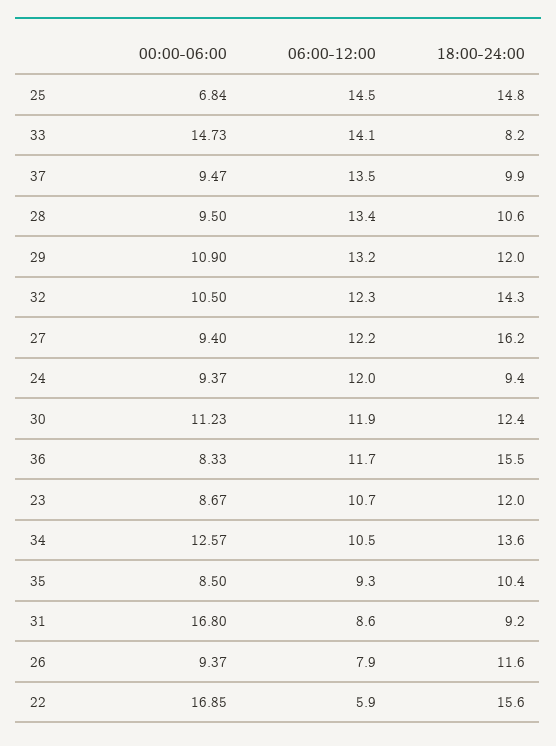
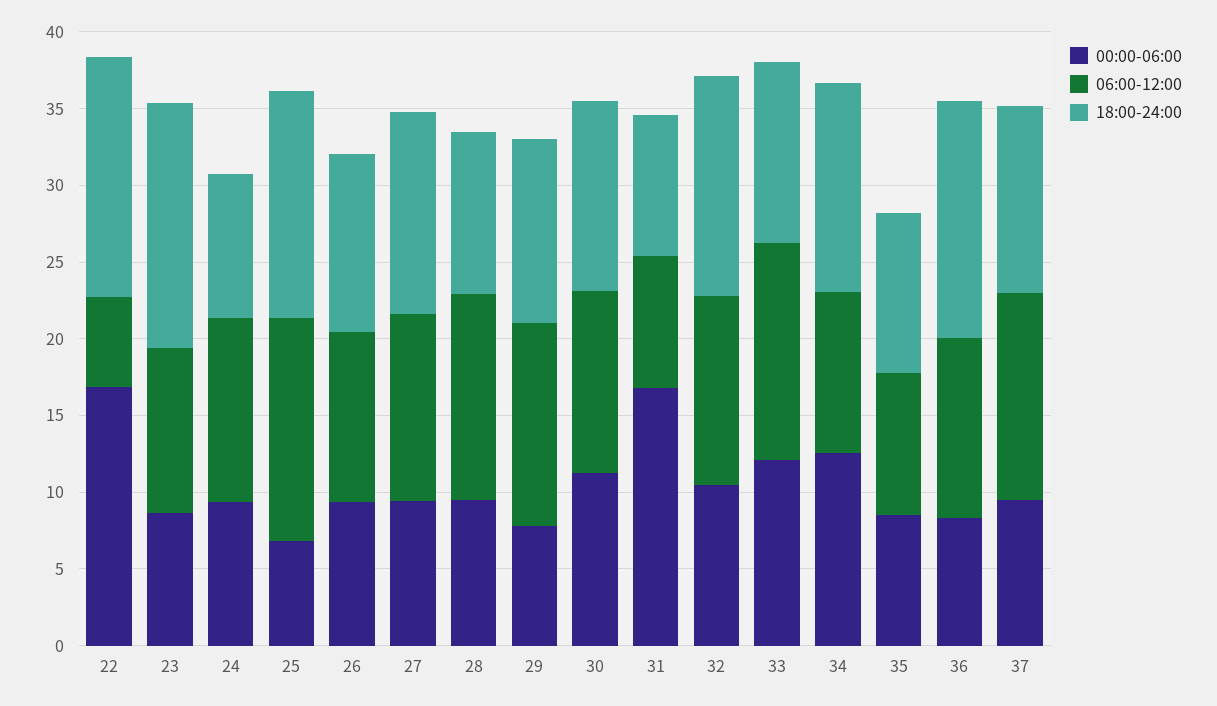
00:00-06:00, 33: 14.73 -> 12
18:00-24:00, 33: 8.2 -> 12
18:00-24:00, 37: 9.9 -> 12
00:00-06:00, 29: 10.9 -> 8
18:00-24:00, 27: 16.2 -> 13
18:00-24:00, 23: 12 -> 16
06:00-12:00, 26: 7.9 -> 11

